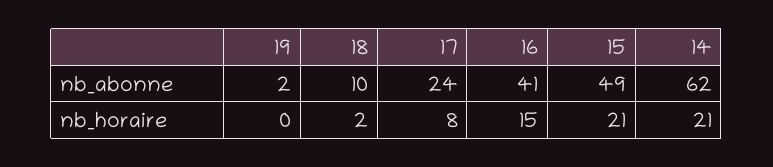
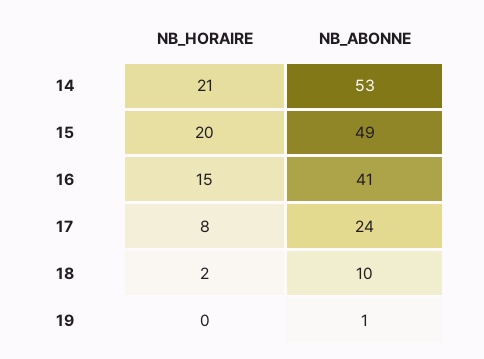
19, nb_abonne: 2 -> 1
14, nb_abonne: 62 -> 53
15, nb_horaire: 21 -> 20

